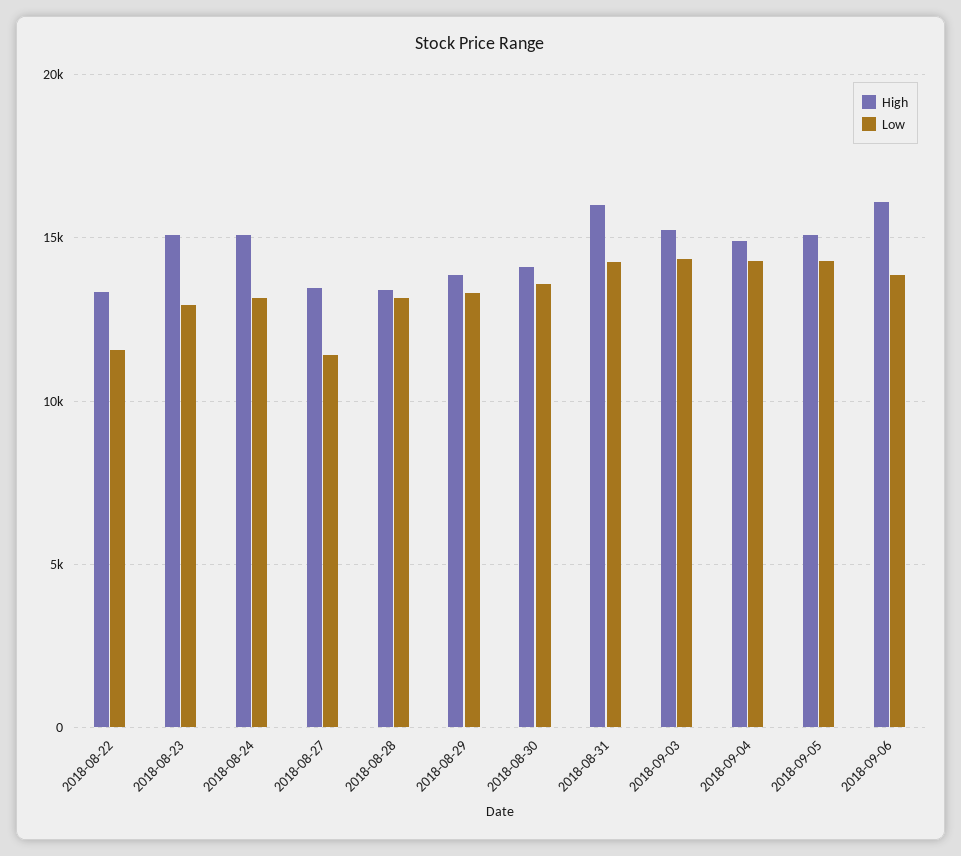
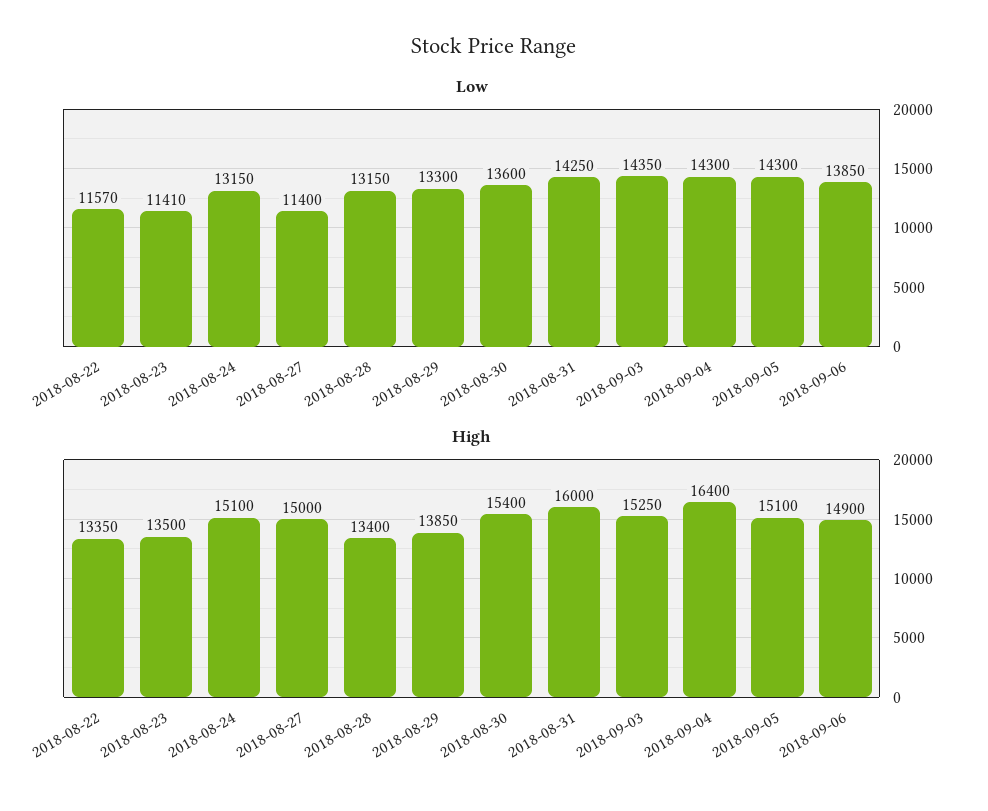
High, 2018-08-23: 15000 -> 13500
Low, 2018-08-23: 13000 -> 11410
High, 2018-08-27: 13500 -> 15000
High, 2018-08-30: 14000 -> 15400
High, 2018-09-04: 15000 -> 16400
High, 2018-09-06: 16000 -> 14900

